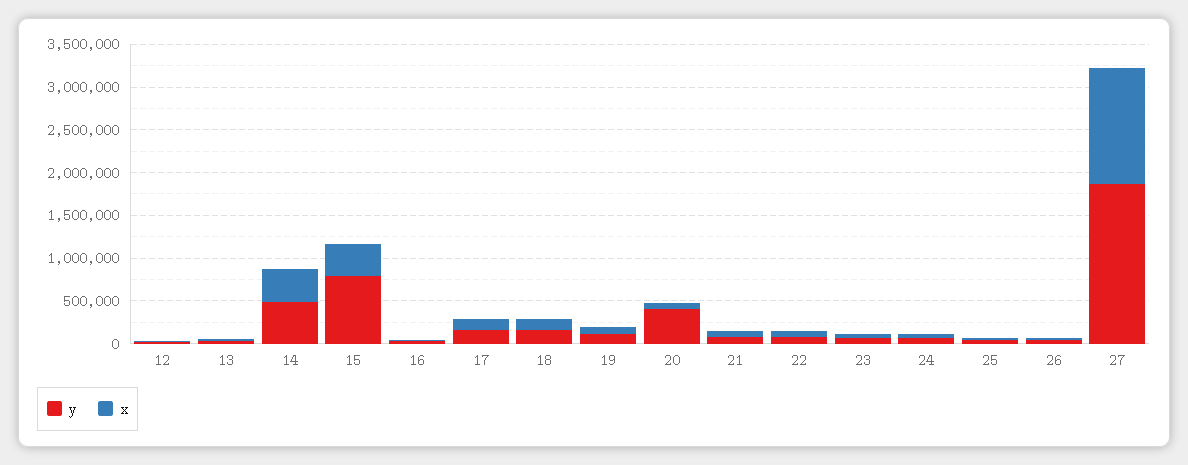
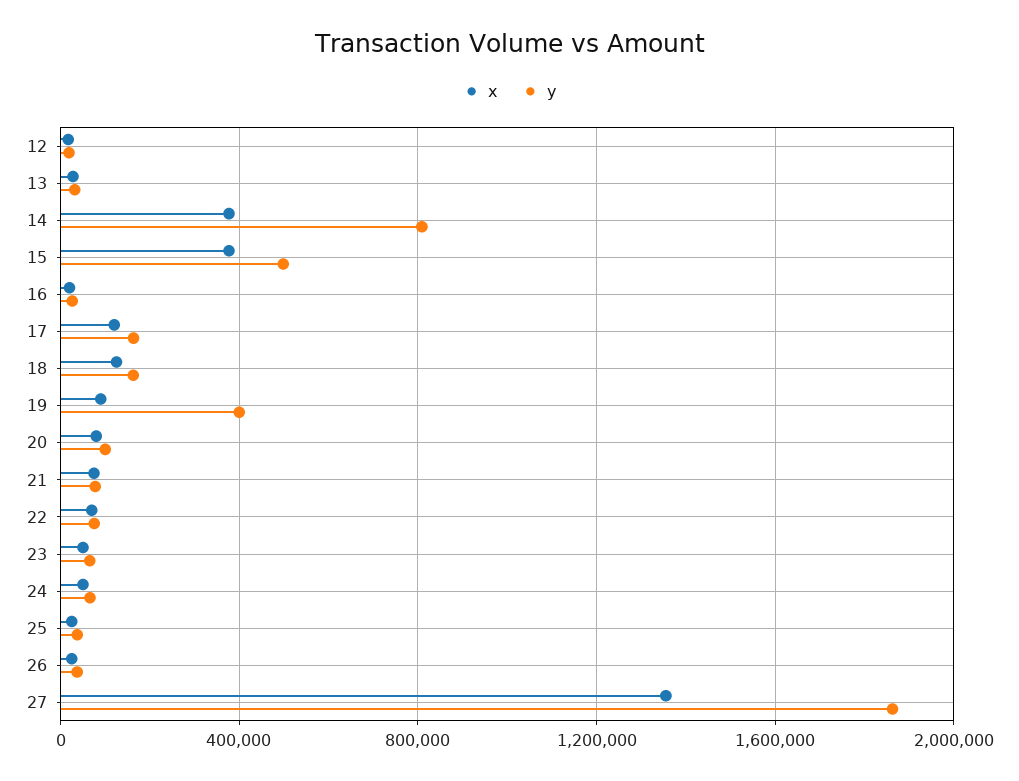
y, 14: 500000 -> 800000
y, 15: 800000 -> 500000
y, 19: 100000 -> 400000
y, 20: 400000 -> 100000

